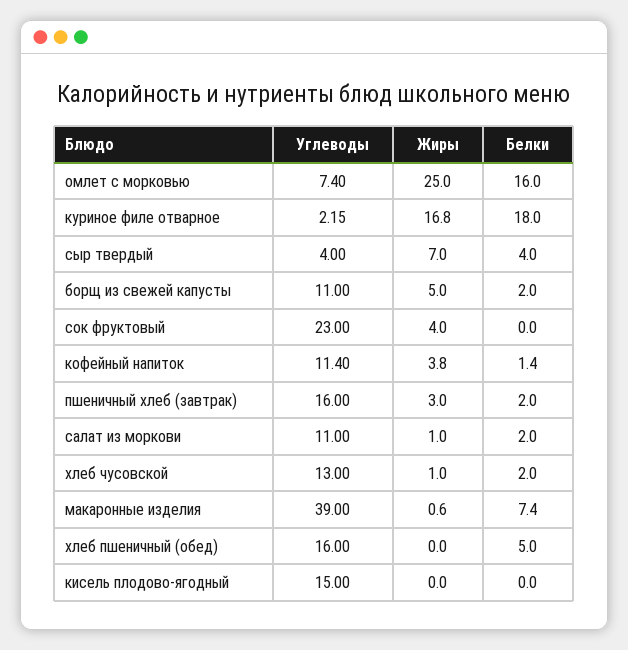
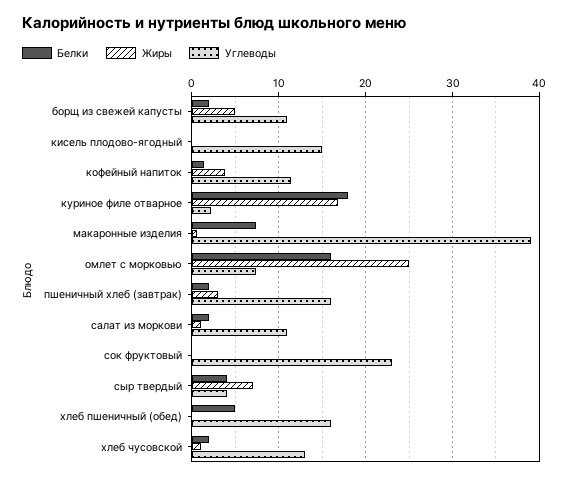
Жиры, сок фруктовый: 4 -> 0

